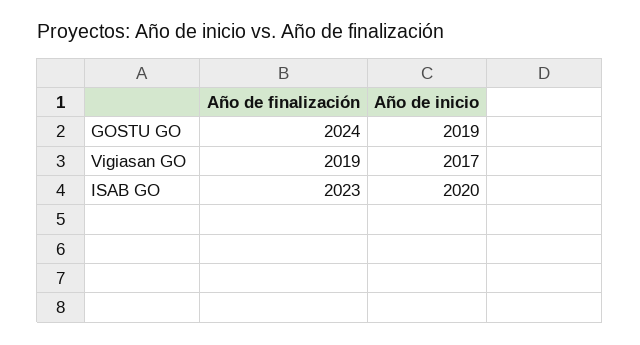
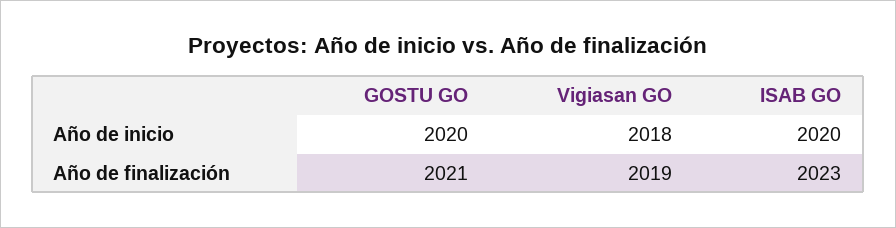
Año de finalización, GOSTU GO: 2024 -> 2021
Año de inicio, GOSTU GO: 2019 -> 2020
Año de inicio, Vigiasan GO: 2017 -> 2018

